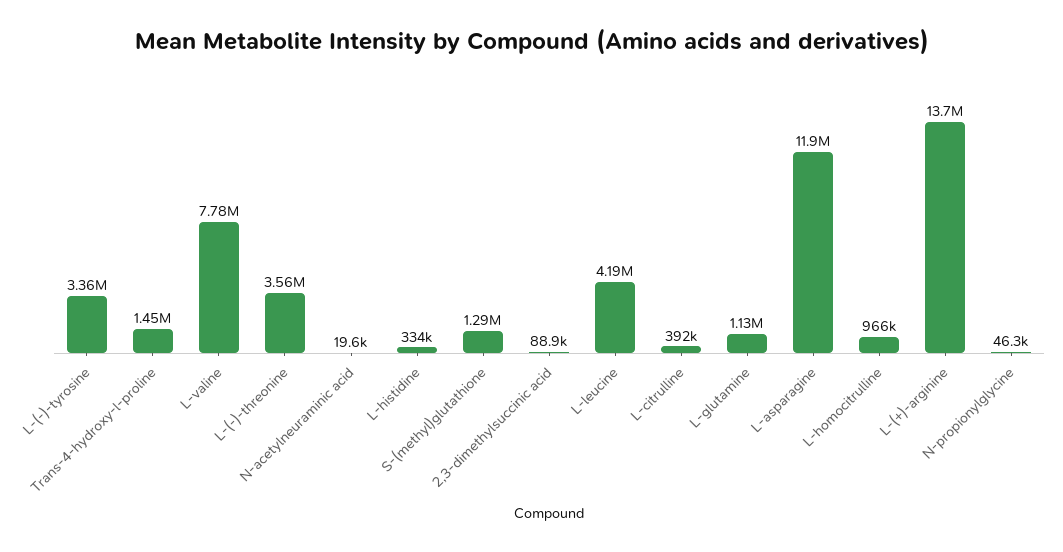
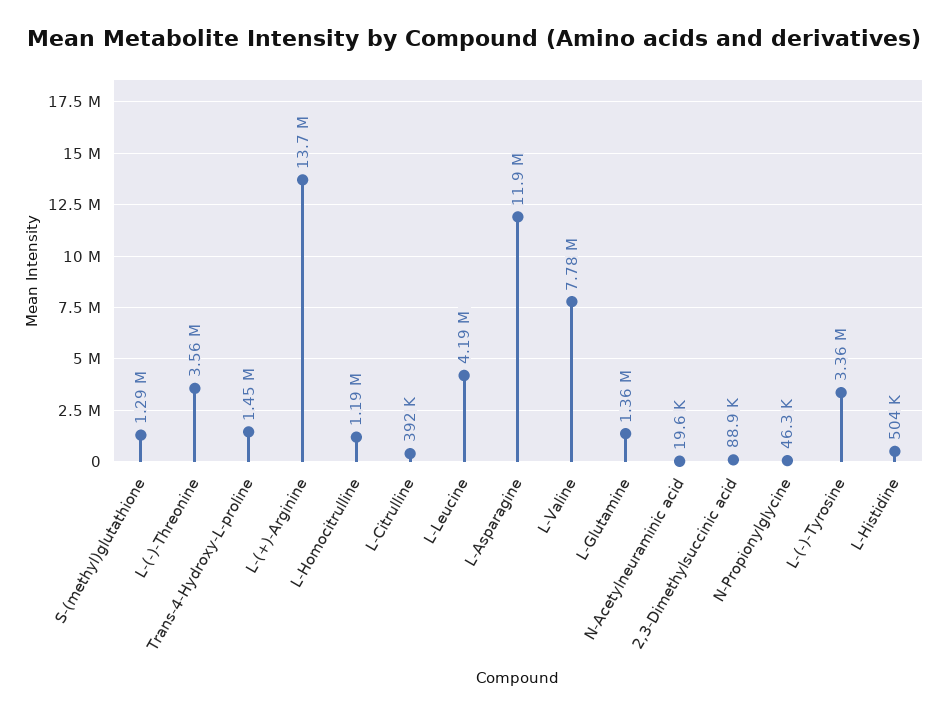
L-histidine: 334000 -> 504000
L-glutamine: 1130000 -> 1360000
L-homocitrulline: 966000 -> 1190000

